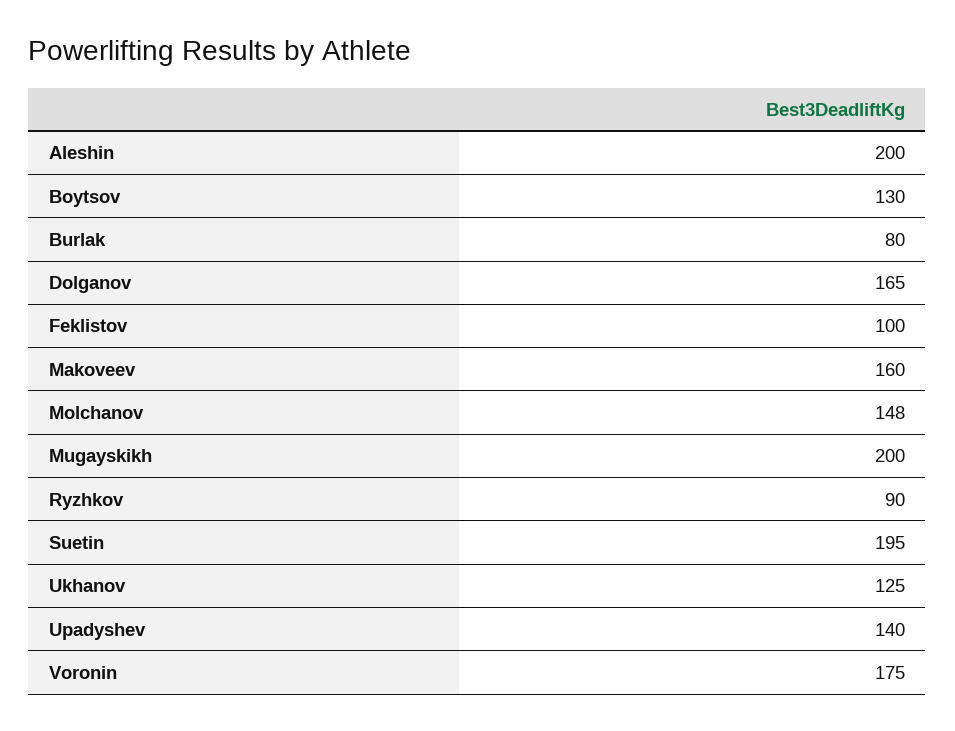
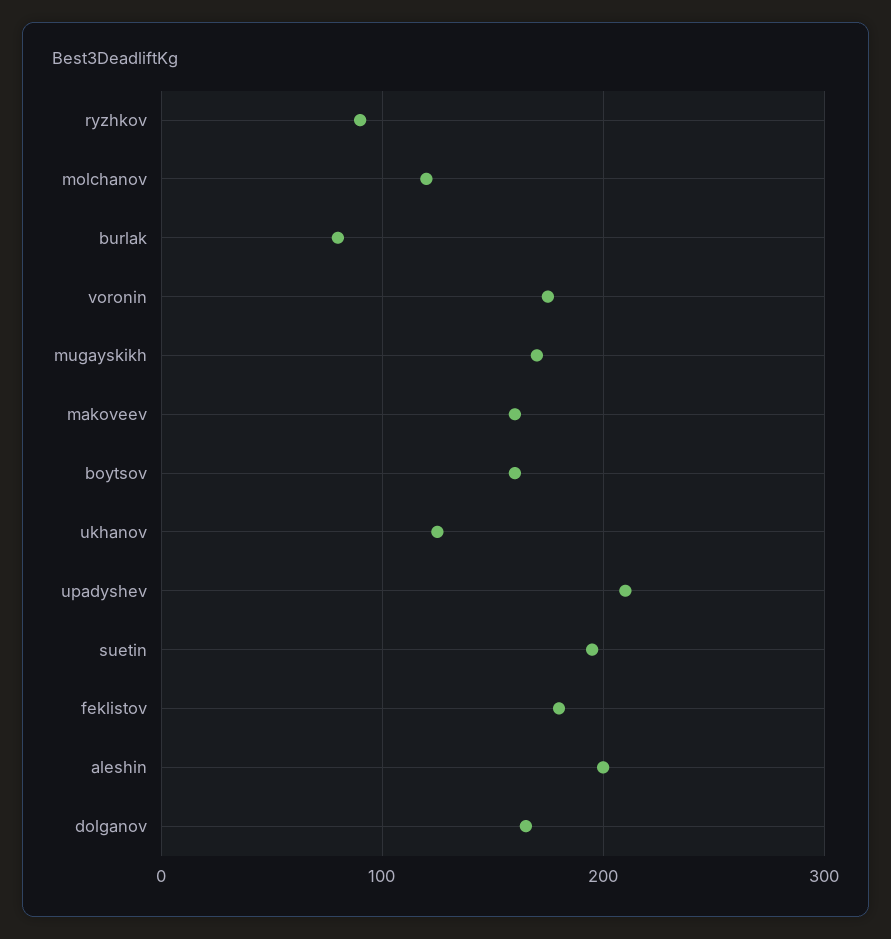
Boytsov: 130 -> 160
Feklistov: 100 -> 180
Molchanov: 148 -> 120
Mugayskikh: 200 -> 170
Upadyshev: 140 -> 210

